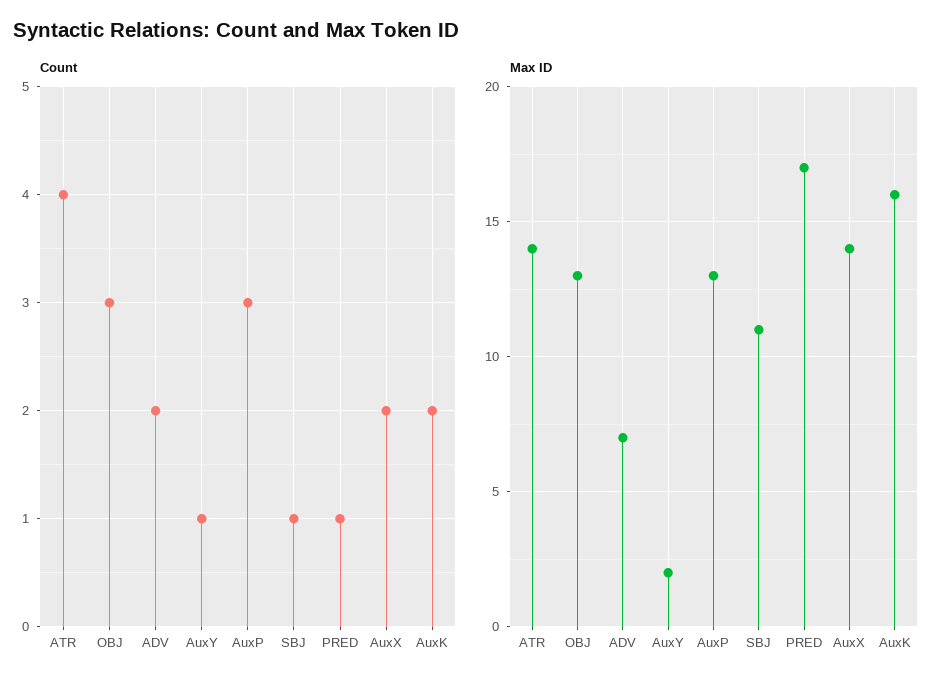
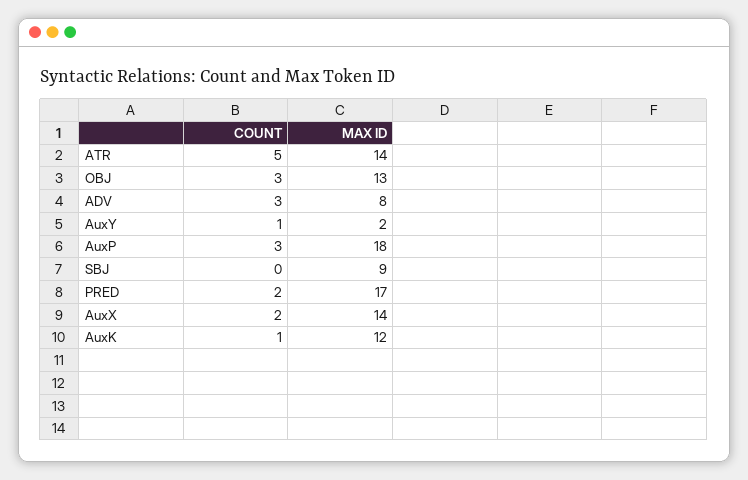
Count, ATR: 4 -> 5
Count, ADV: 2 -> 3
Count, SBJ: 1 -> 0
Count, PRED: 1 -> 2
Count, AuxK: 2 -> 1
Max ID, ADV: 7 -> 8
Max ID, AuxP: 13 -> 18
Max ID, SBJ: 11 -> 9
Max ID, AuxK: 16 -> 12

